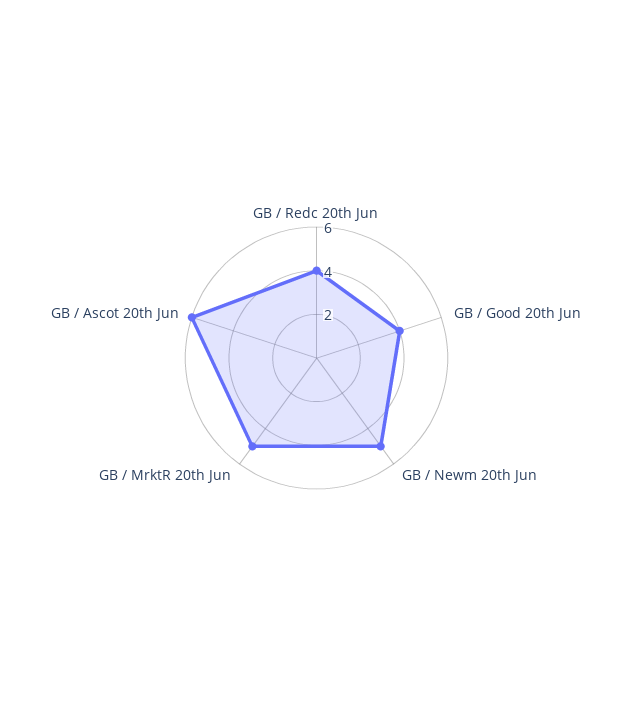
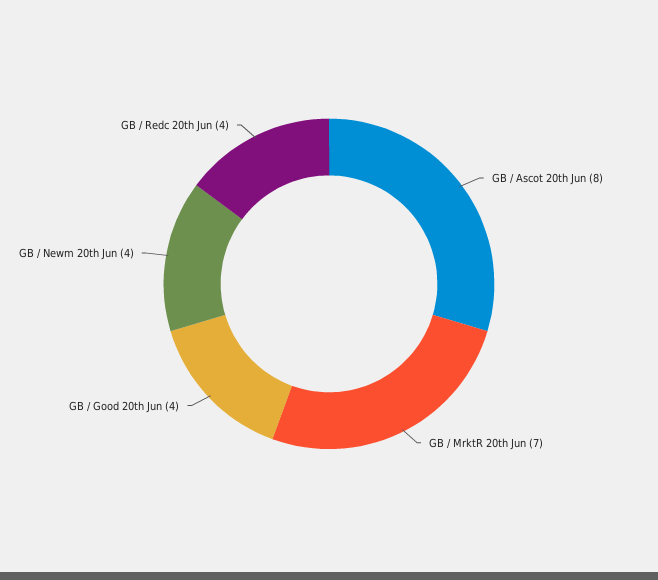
GB / Newm 20th Jun: 5 -> 4
GB / MrktR 20th Jun: 5 -> 7
GB / Ascot 20th Jun: 6 -> 8

